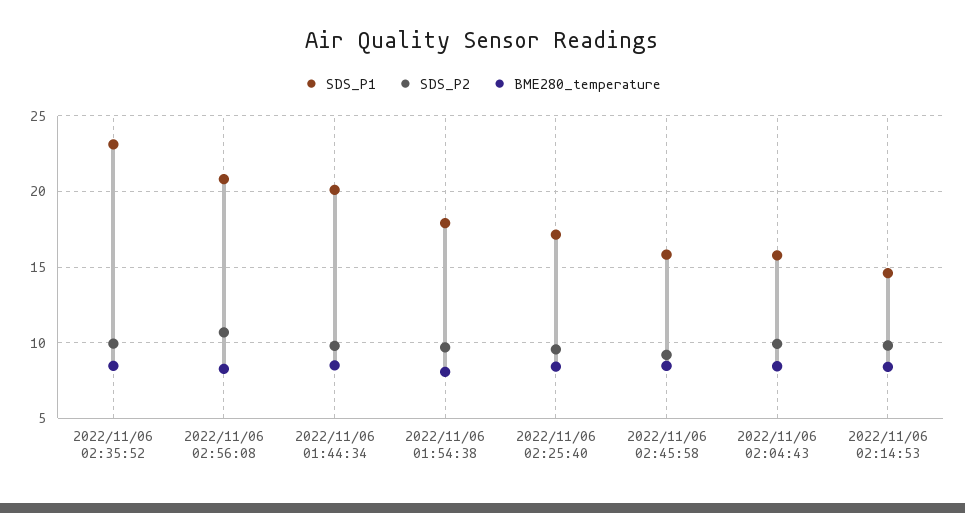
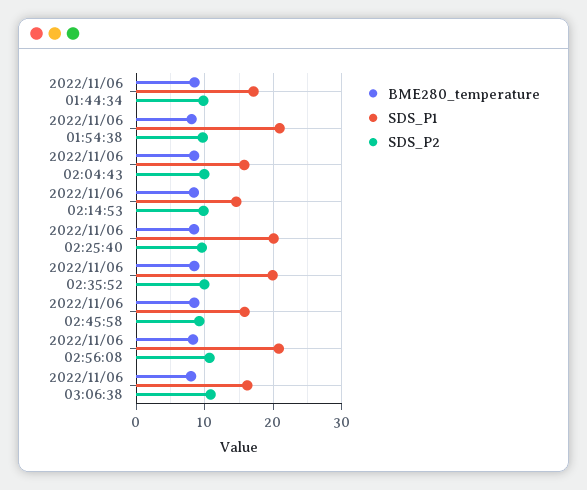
SDS_P1, 2022/11/06 02:35:52: 23 -> 20
SDS_P1, 2022/11/06 01:44:34: 20 -> 17
SDS_P1, 2022/11/06 01:54:38: 18 -> 21
SDS_P1, 2022/11/06 02:25:40: 17 -> 20
BME280_temperature, 2022/11/06 03:06:38: none -> 8
SDS_P1, 2022/11/06 03:06:38: none -> 16
SDS_P2, 2022/11/06 03:06:38: none -> 11

